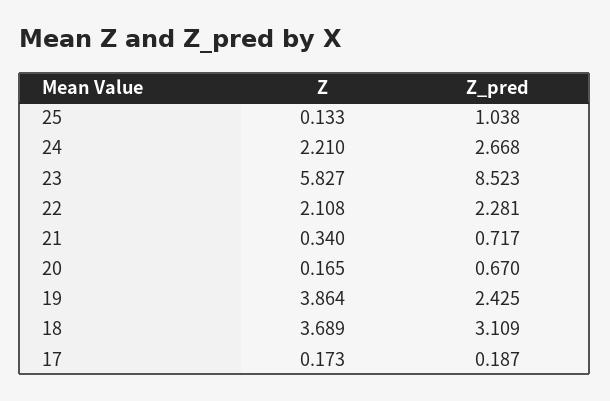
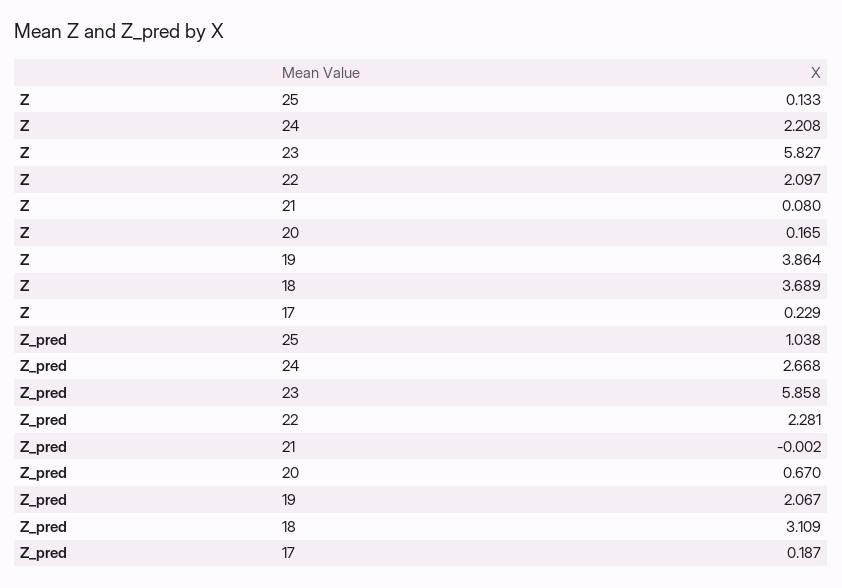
Z, 24: 2.21 -> 2.208
Z_pred, 23: 8.523 -> 5.858
Z, 22: 2.108 -> 2.097
Z, 21: 0.34 -> 0.08
Z_pred, 21: 0.717 -> -0.002
Z_pred, 19: 2.425 -> 2.067
Z, 17: 0.173 -> 0.229

